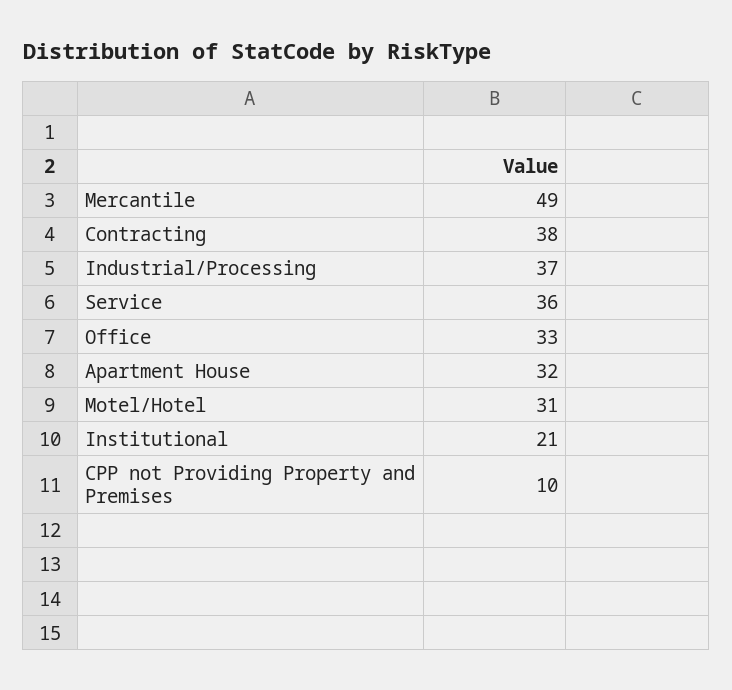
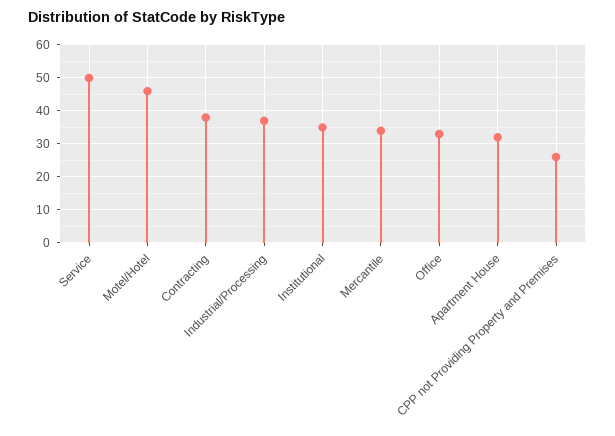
Mercantile: 49 -> 35
Service: 36 -> 50
Motel/Hotel: 31 -> 45
Institutional: 21 -> 35
CPP not Providing Property and Premises: 10 -> 25

